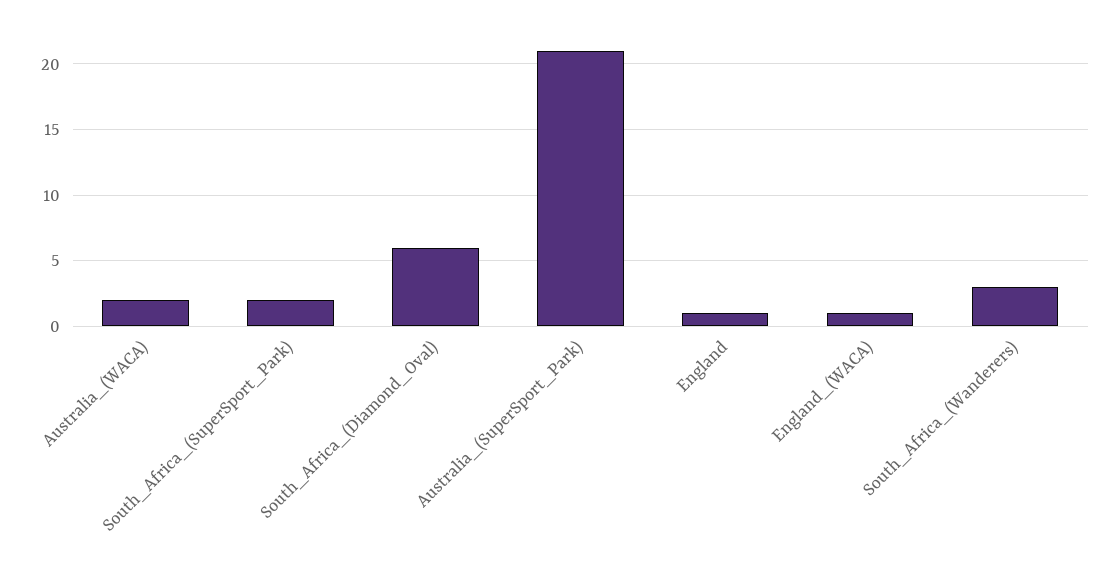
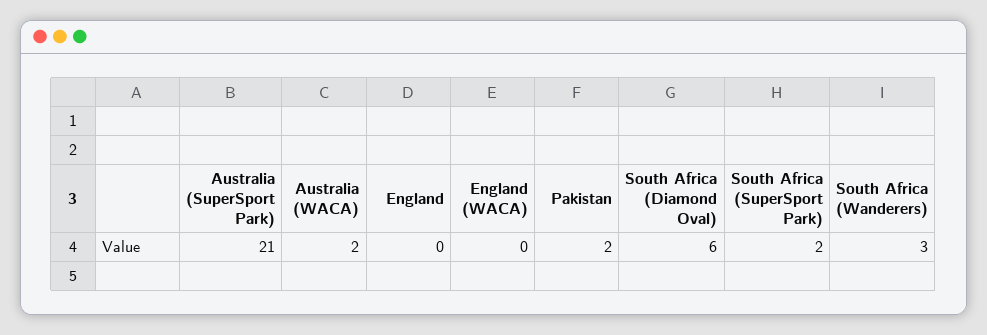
England: 1 -> 0
England_(WACA): 1 -> 0
Pakistan: none -> 2

